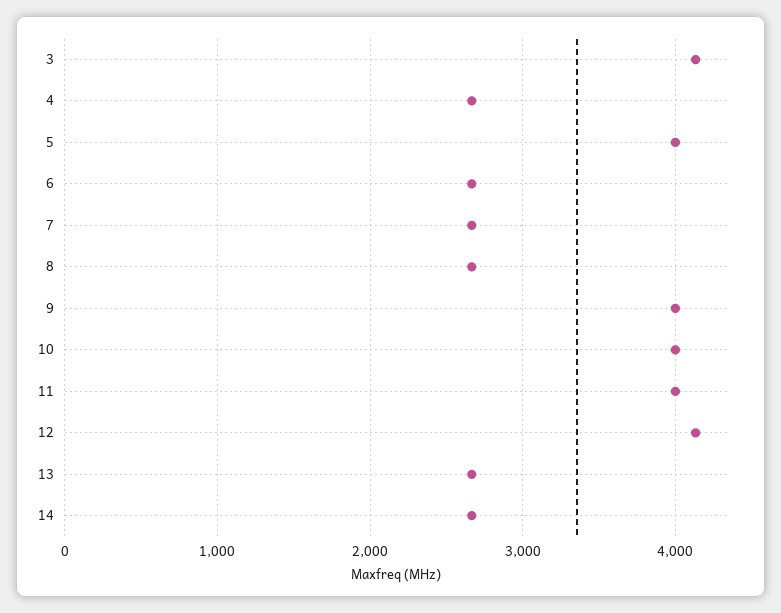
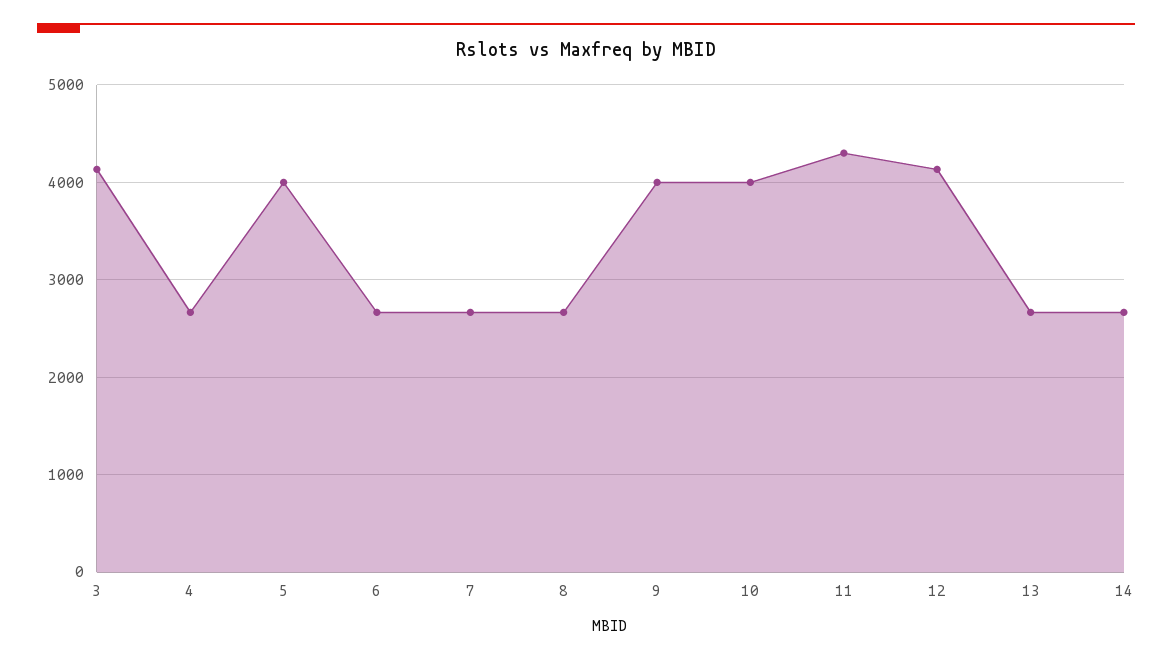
11: 4000 -> 4300

